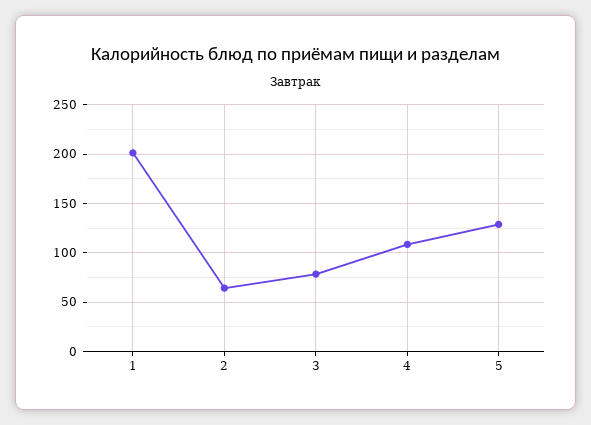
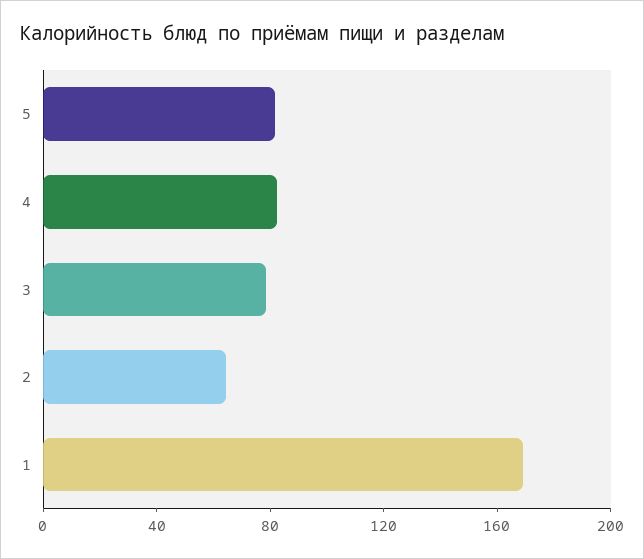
1: 200 -> 170
4: 110 -> 80
5: 130 -> 80

